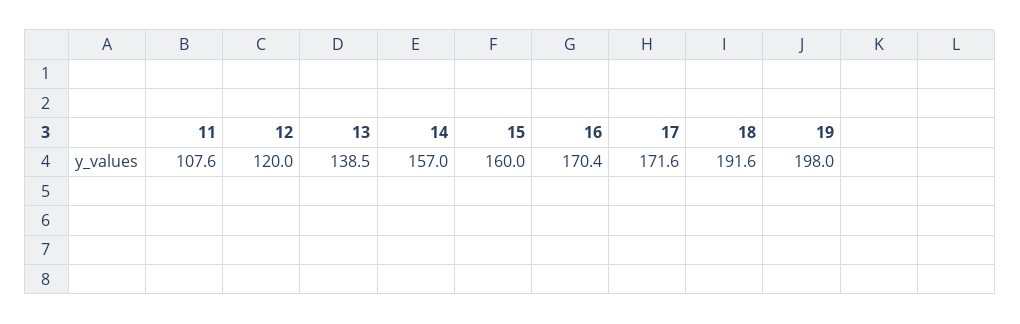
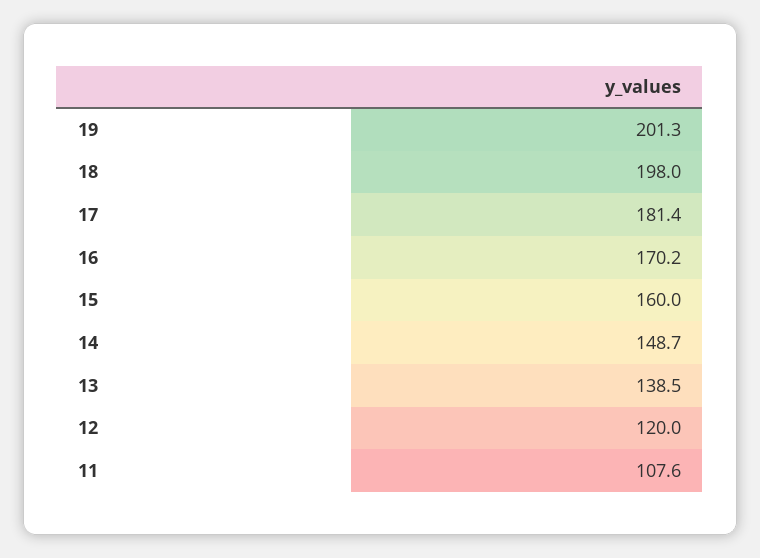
14: 157 -> 148.7
16: 170.4 -> 170.2
17: 171.6 -> 181.4
18: 191.6 -> 198
19: 198 -> 201.3

